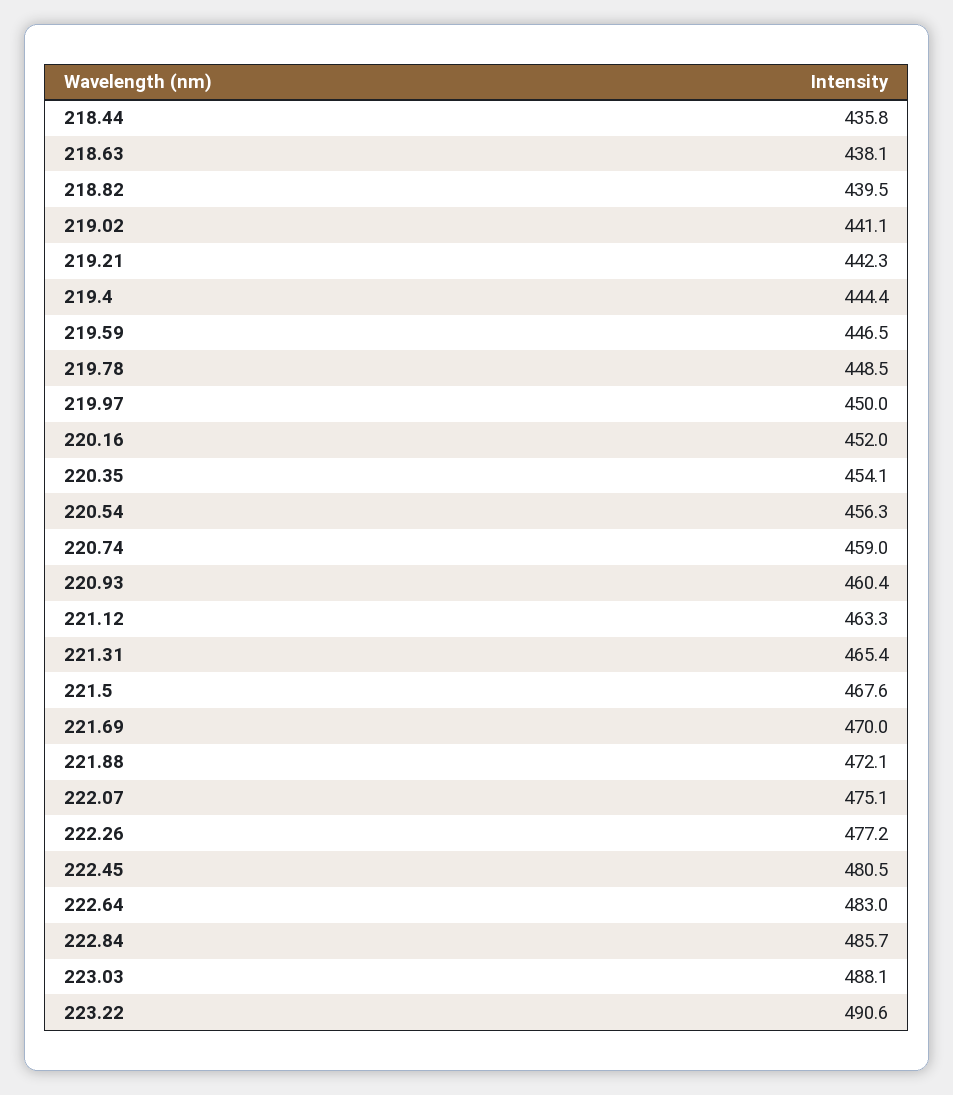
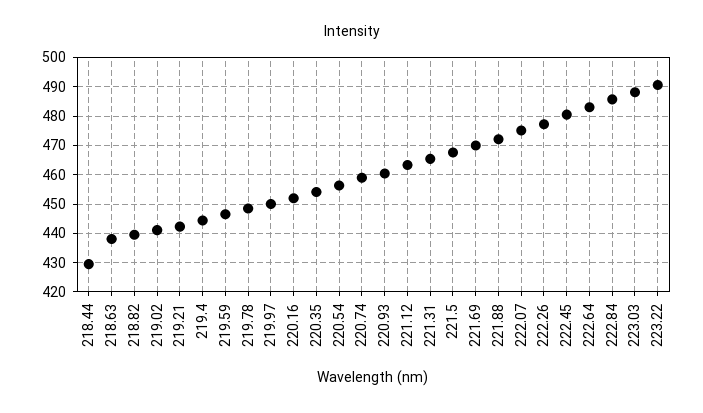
218.44: 435.8 -> 430

